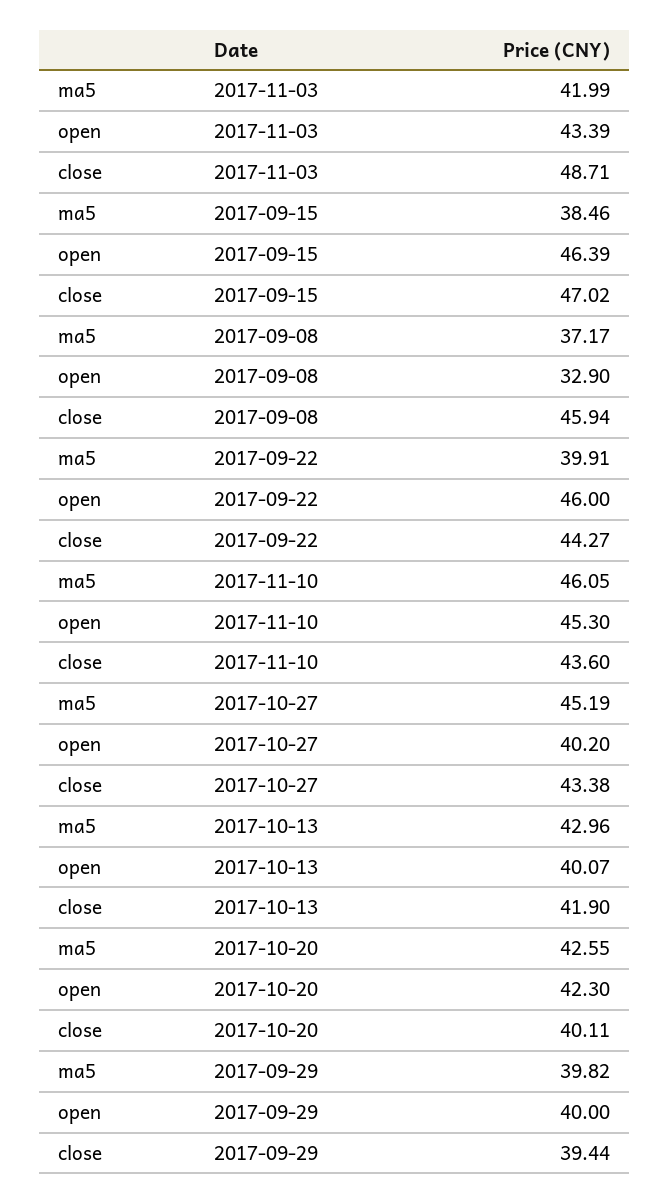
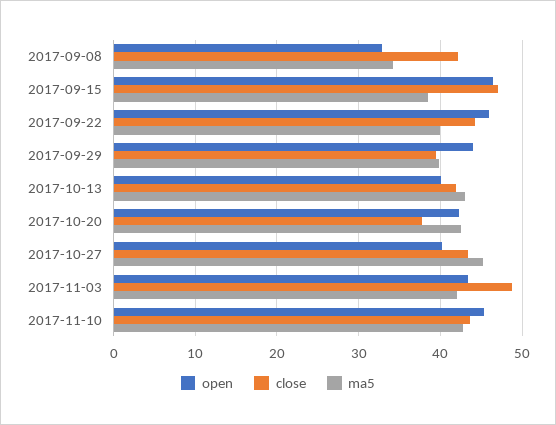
ma5, 2017-09-08: 37.17 -> 34
close, 2017-09-08: 45.94 -> 42
ma5, 2017-11-10: 46.05 -> 43
close, 2017-10-20: 40.11 -> 38
open, 2017-09-29: 40 -> 44

